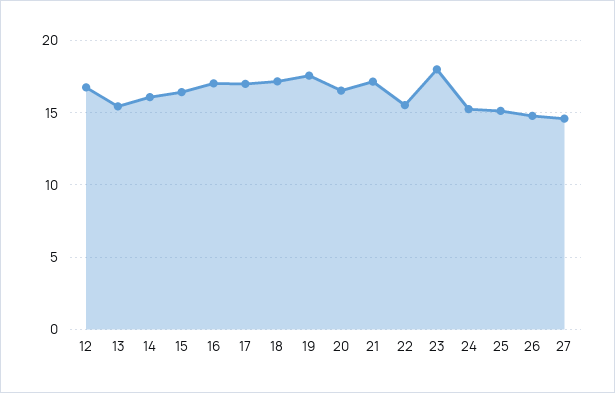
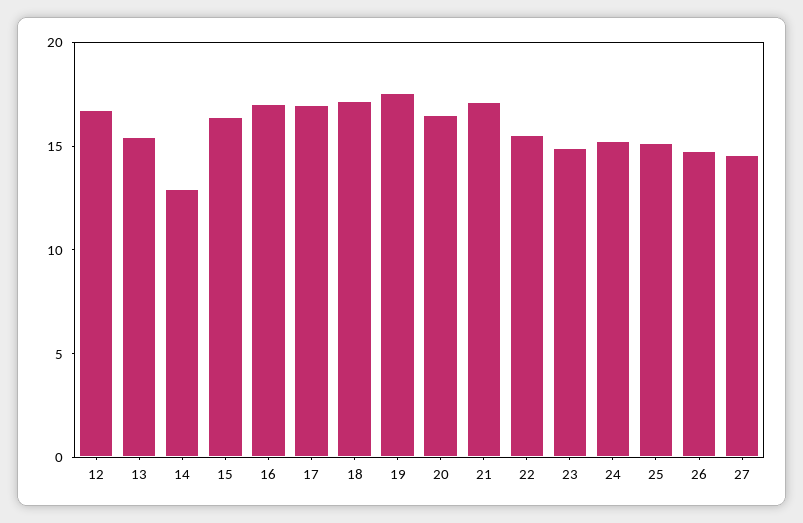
14: 16 -> 13
23: 18 -> 15

